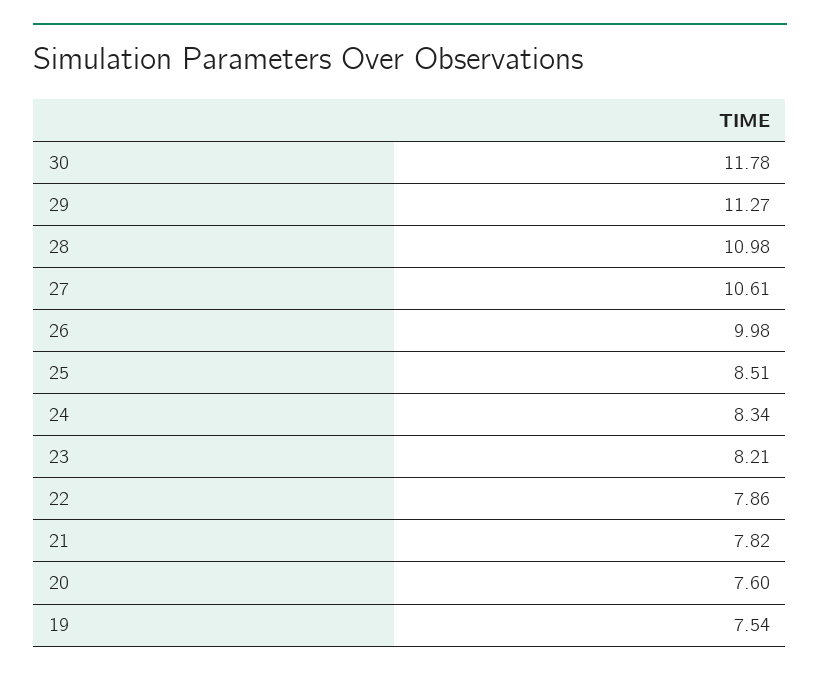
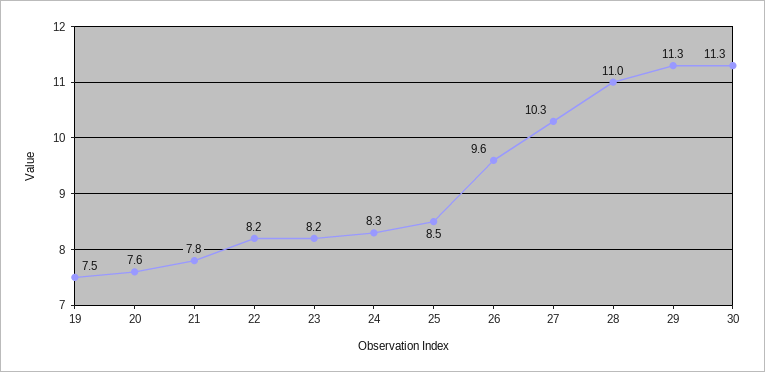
30: 11.78 -> 11.3
27: 10.61 -> 10.3
26: 9.98 -> 9.6
22: 7.86 -> 8.2

